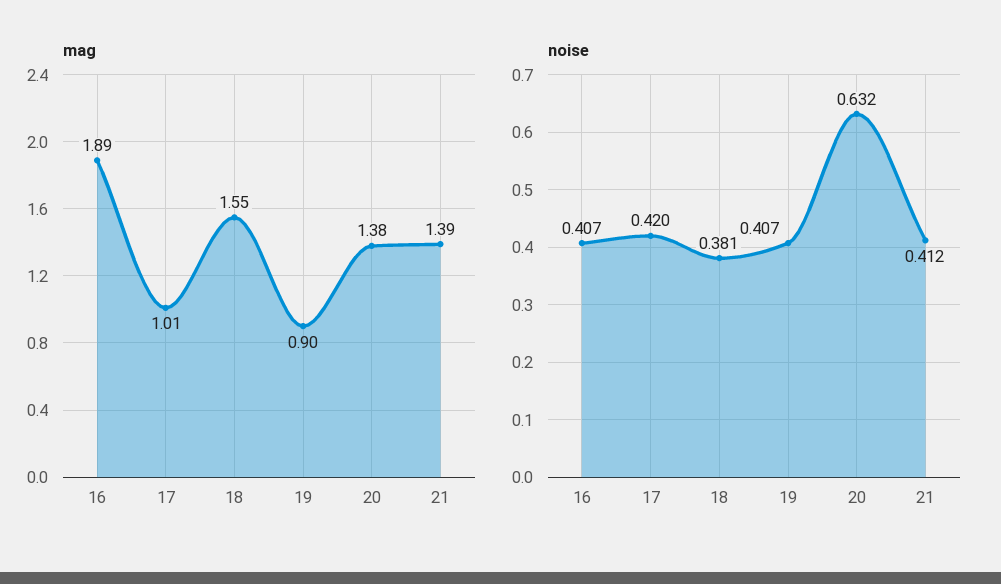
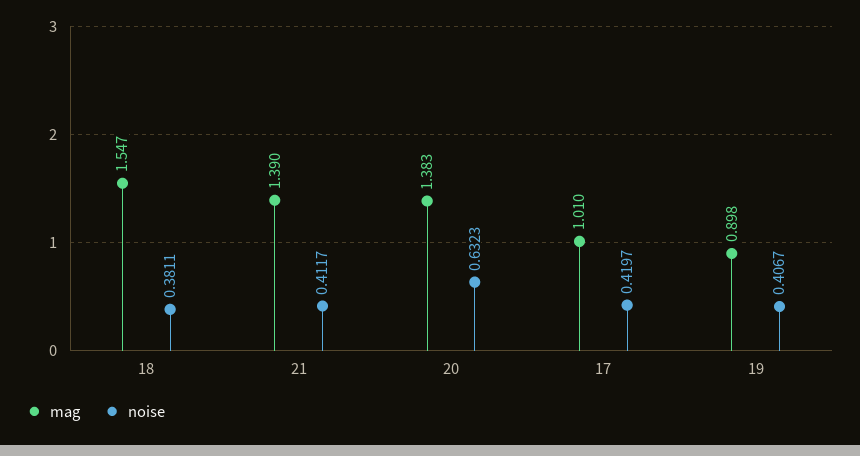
mag, 16: 1.89 -> none
noise, 16: 0.407 -> none

